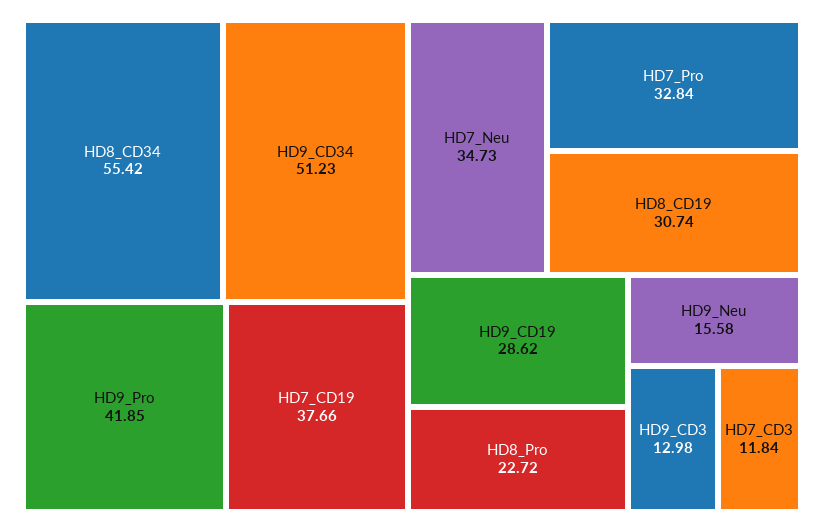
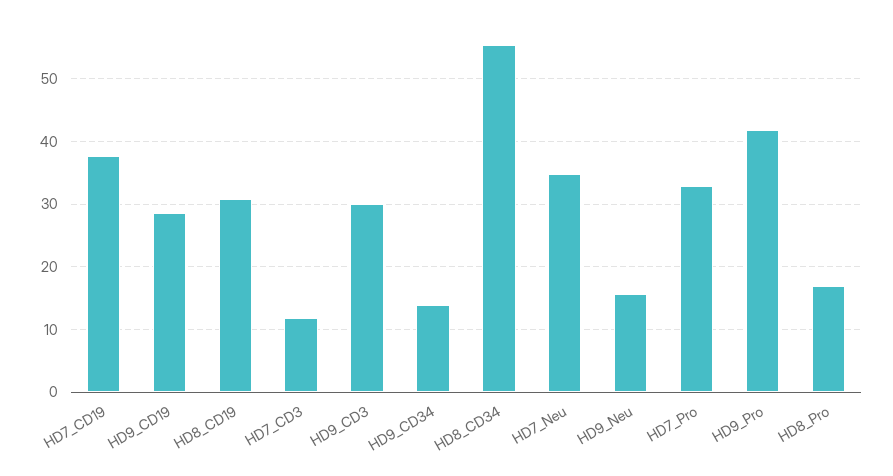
HD9_CD34: 51.23 -> 14
HD8_Pro: 22.72 -> 17
HD9_CD3: 12.98 -> 30

